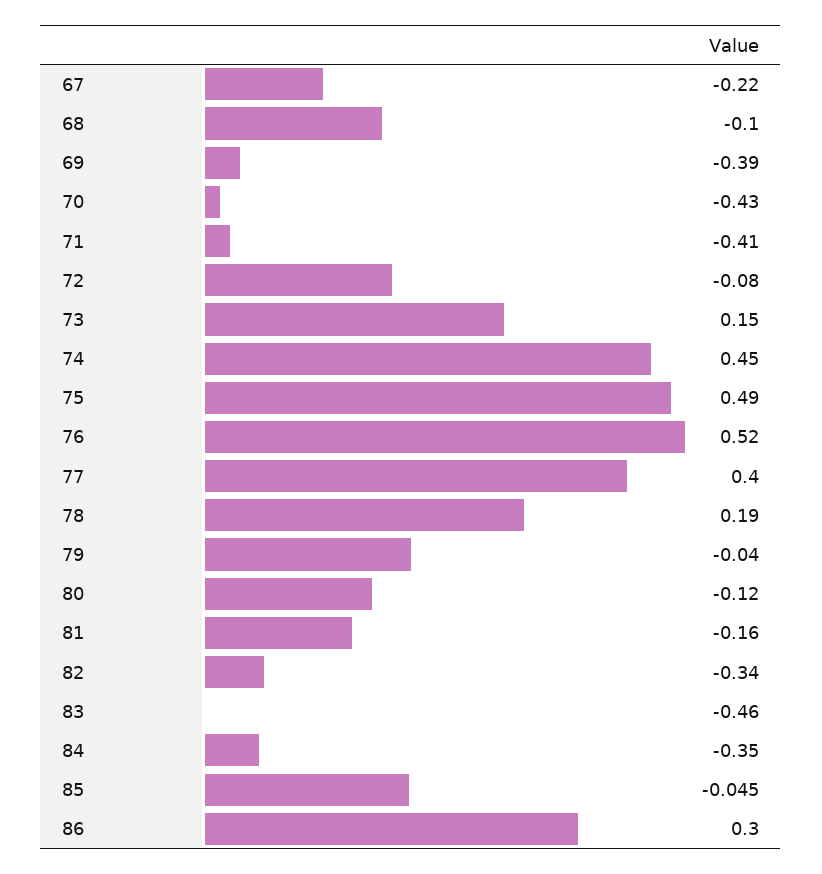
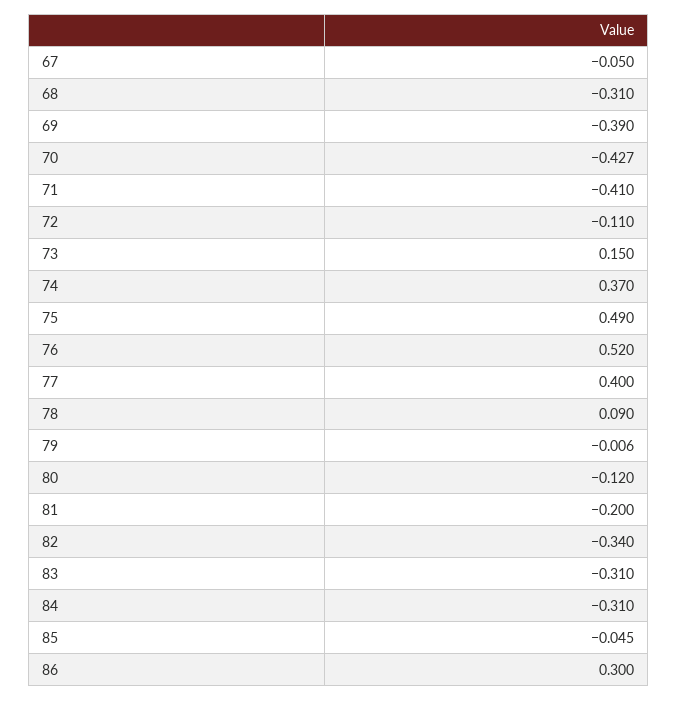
67: -0.22 -> -0.05
68: -0.1 -> -0.31
70: -0.43 -> -0.427
72: -0.08 -> -0.11
74: 0.45 -> 0.37
78: 0.19 -> 0.09
79: -0.04 -> -0.006
81: -0.16 -> -0.2
83: -0.46 -> -0.31
84: -0.35 -> -0.31

